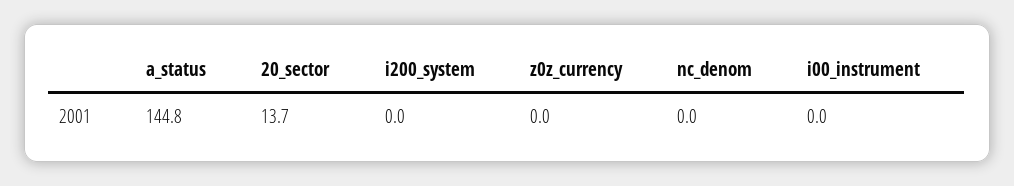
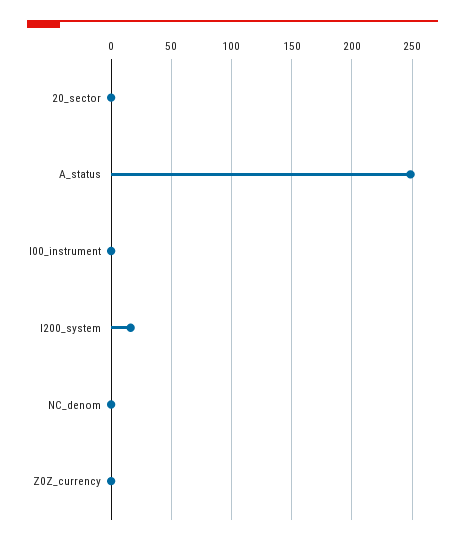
a_status: 144.8 -> 250
20_sector: 13.7 -> 0
i200_system: 0 -> 15

